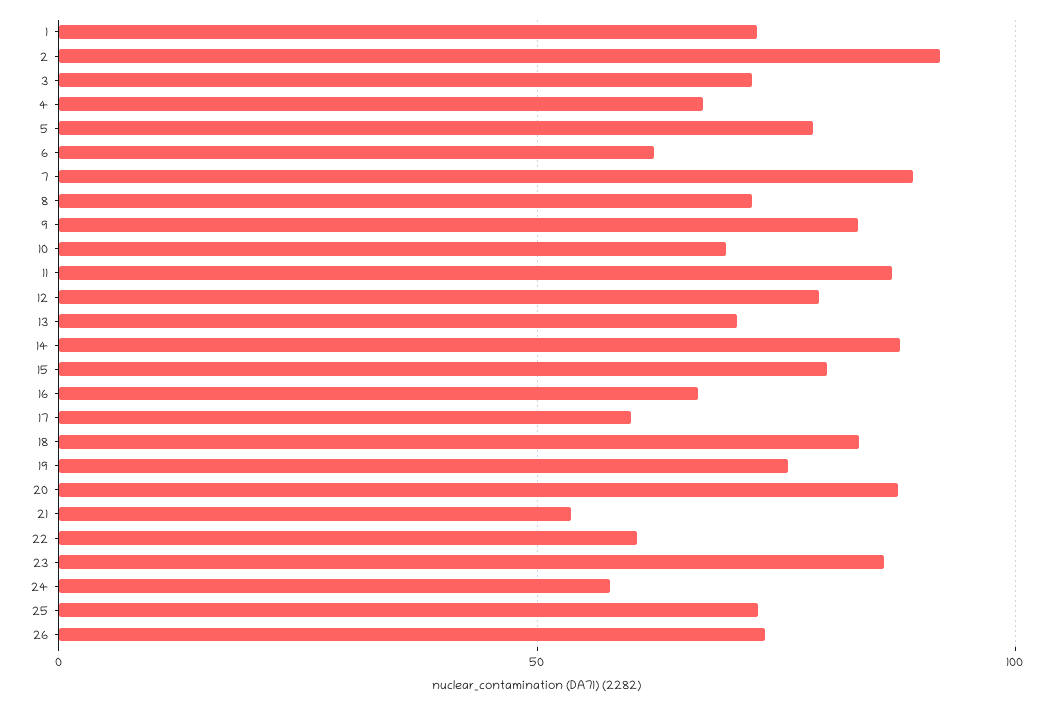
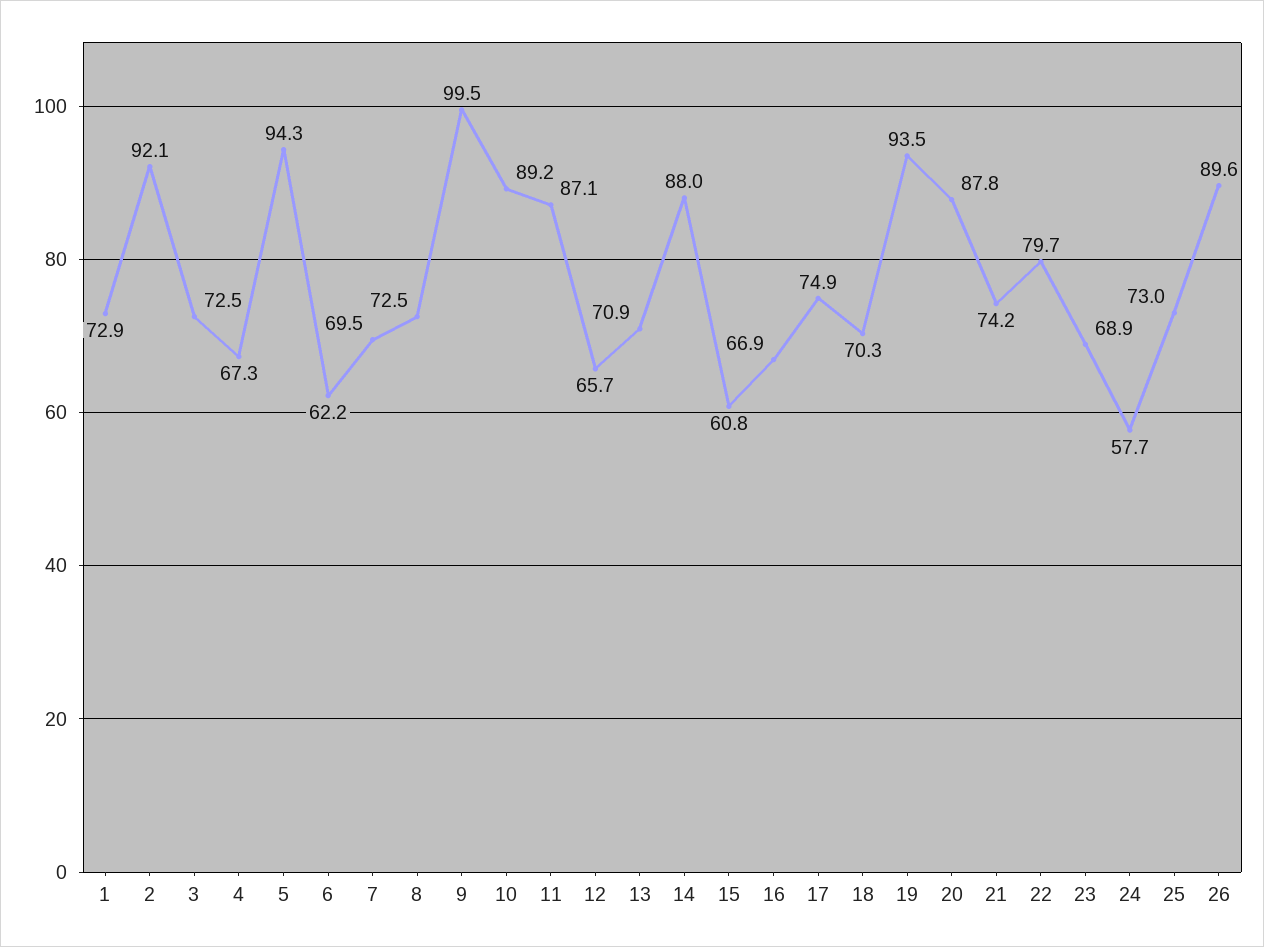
5: 80 -> 94.3
7: 90 -> 69.5
9: 85 -> 99.5
10: 70 -> 89.2
12: 80 -> 65.7
15: 80 -> 60.8
17: 60 -> 74.9
18: 85 -> 70.3
19: 75 -> 93.5
21: 55 -> 74.2
22: 60 -> 79.7
23: 85 -> 68.9
26: 75 -> 89.6

